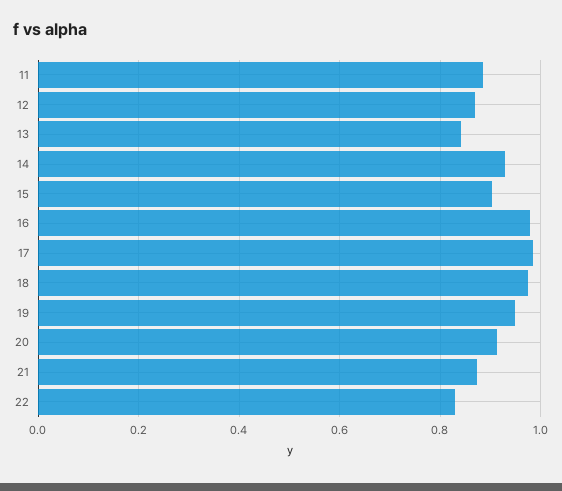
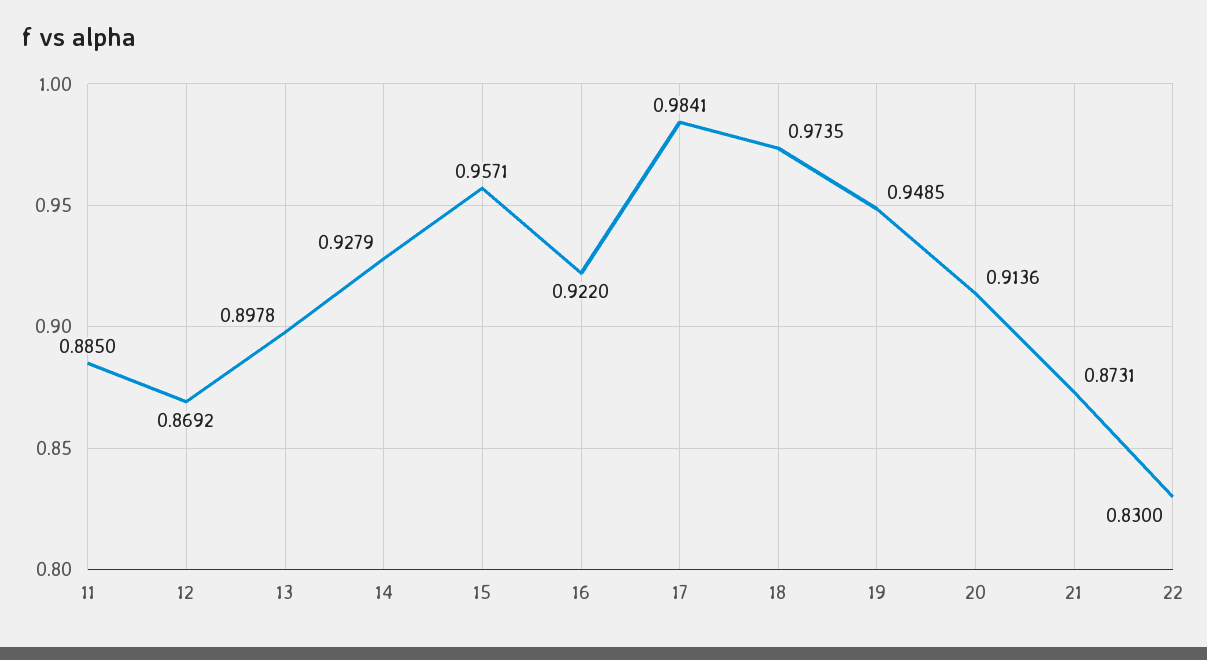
13: 0.84 -> 0.8978
15: 0.9 -> 0.9571
16: 0.98 -> 0.922

